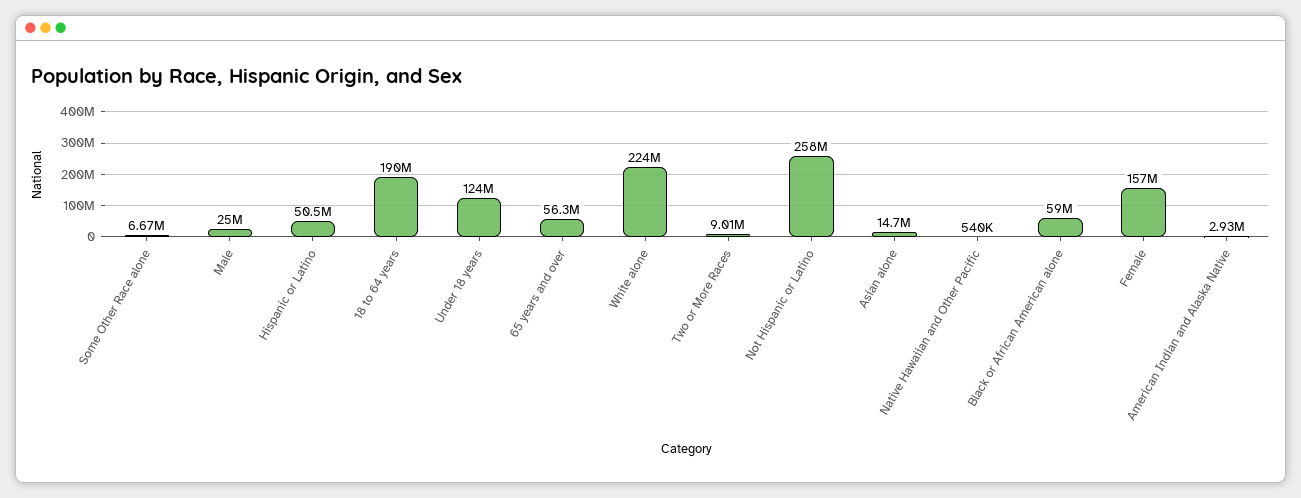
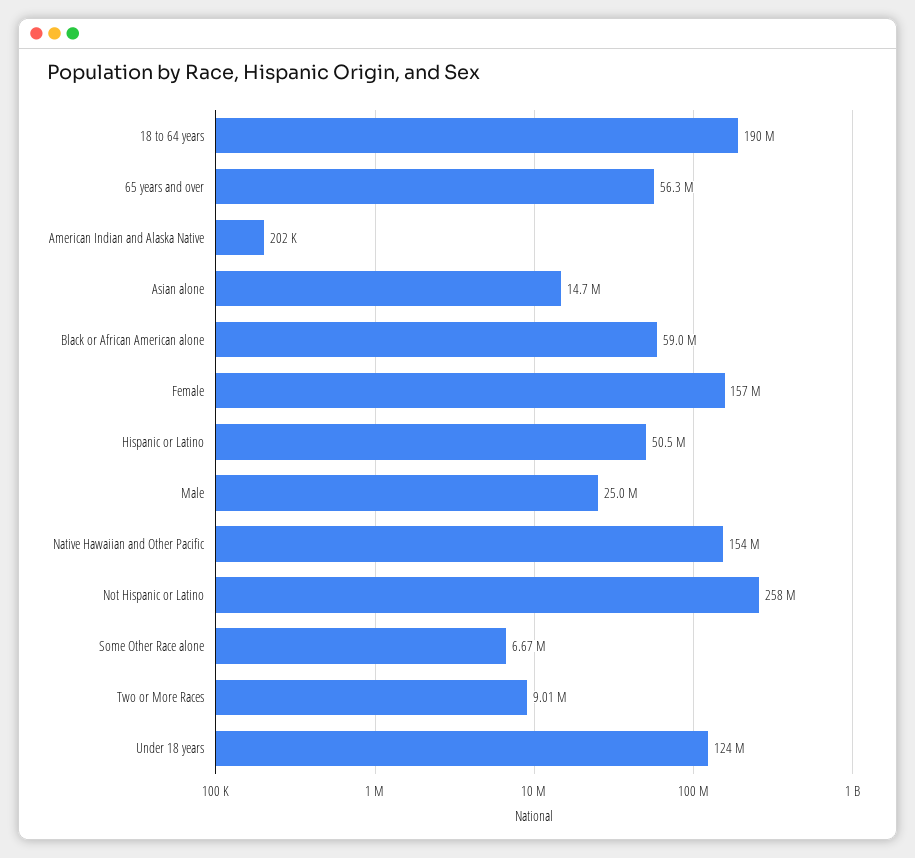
White alone: 224000000 -> none
Native Hawaiian and Other Pacific: 540000 -> 154000000
American Indian and Alaska Native: 2930000 -> 202000

